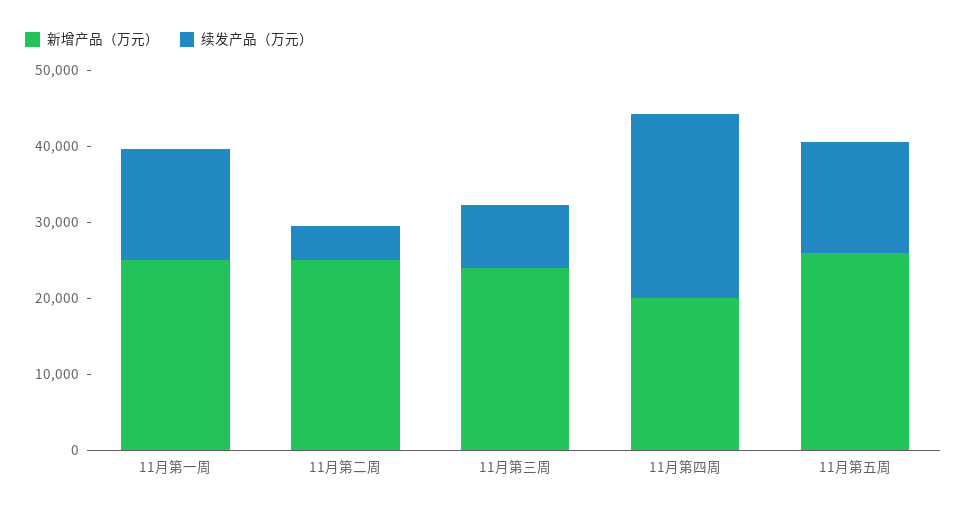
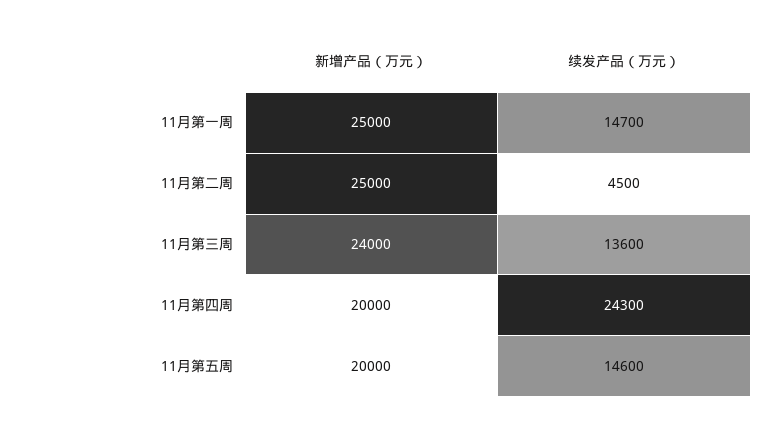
续发产品（万元）, 11月第三周: 8000 -> 13600
新增产品（万元）, 11月第五周: 26000 -> 20000

